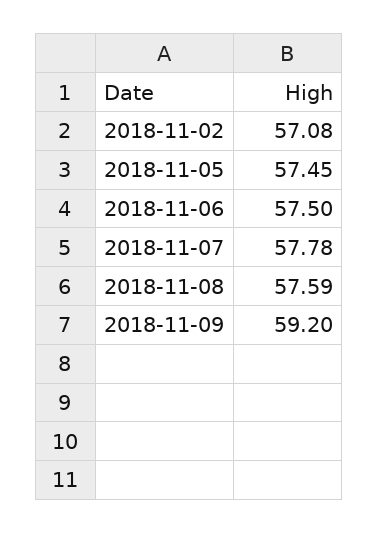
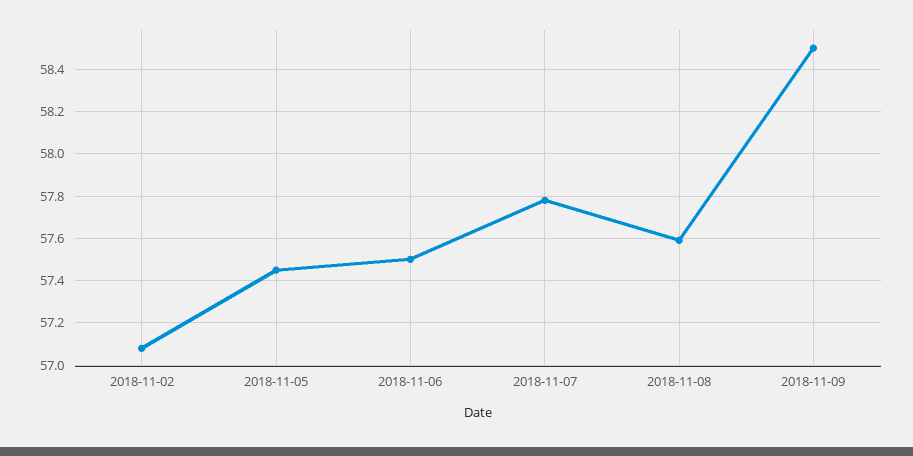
2018-11-09: 59.2 -> 58.5

